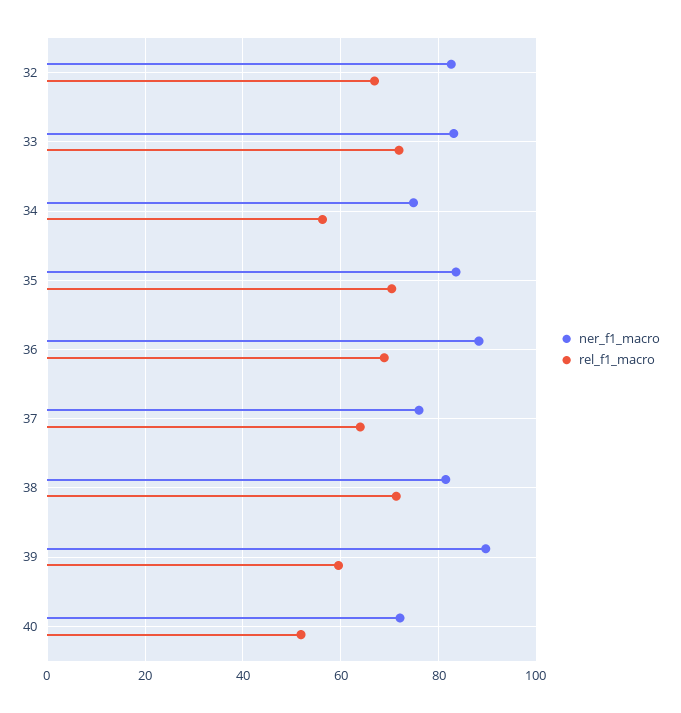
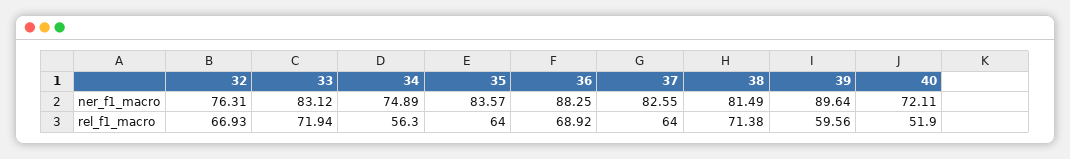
ner_f1_macro, 32: 82 -> 76.31
rel_f1_macro, 35: 70 -> 64
ner_f1_macro, 37: 76 -> 82.55

